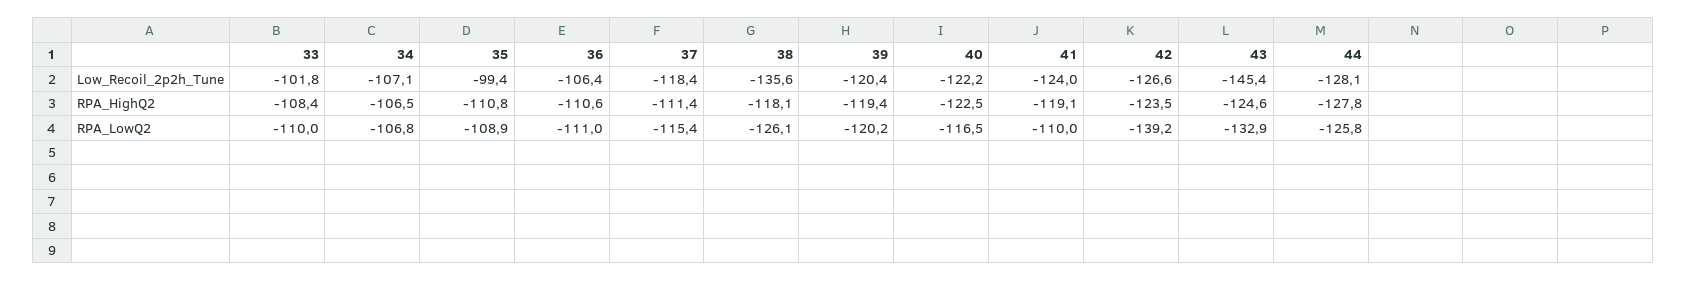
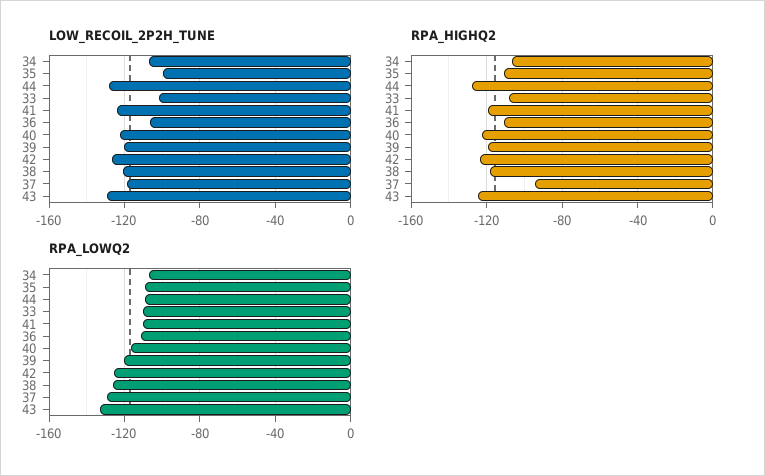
Low_Recoil_2p2h_Tune, 38: -135.6 -> -120
Low_Recoil_2p2h_Tune, 43: -145.4 -> -130
RPA_HighQ2, 37: -111.4 -> -95
RPA_LowQ2, 37: -115.4 -> -130
RPA_LowQ2, 42: -139.2 -> -125
RPA_LowQ2, 44: -125.8 -> -110

